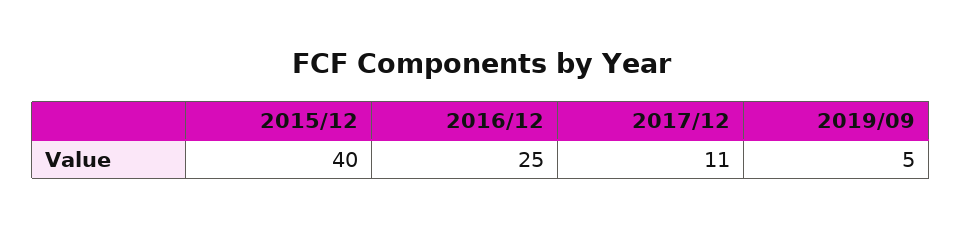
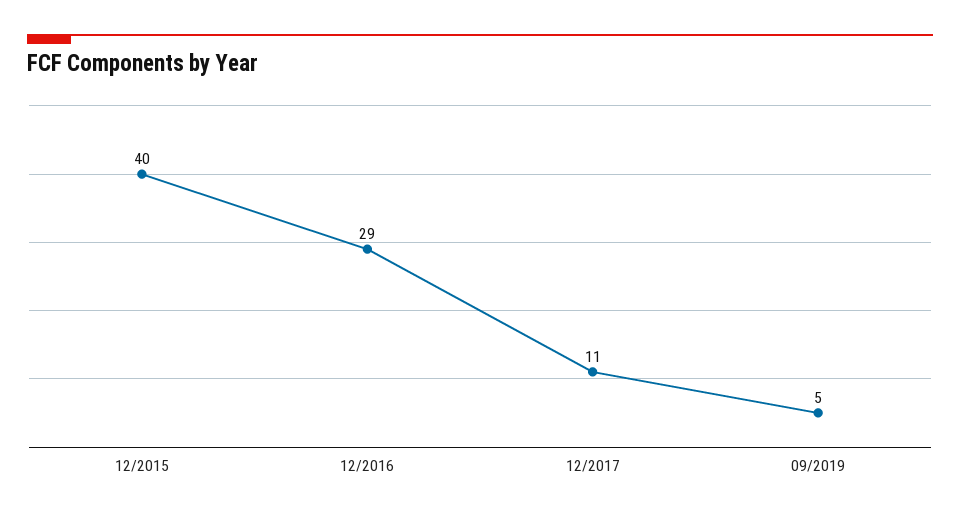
2016/12: 25 -> 29

